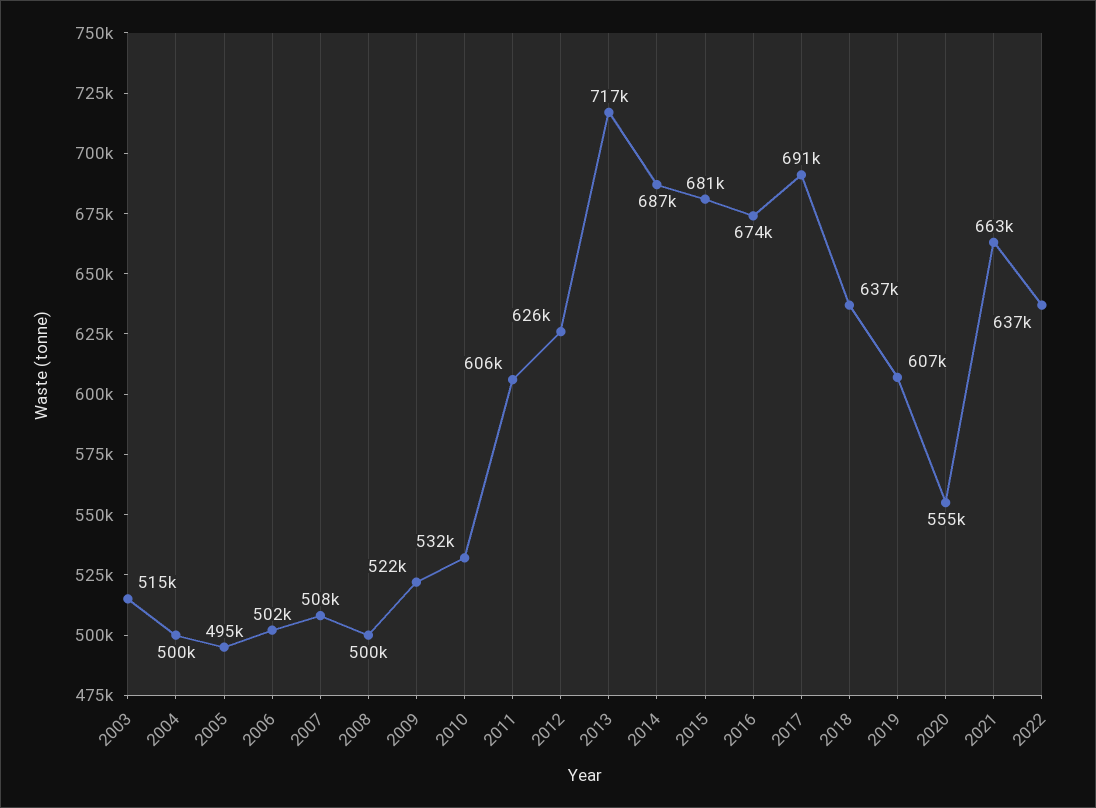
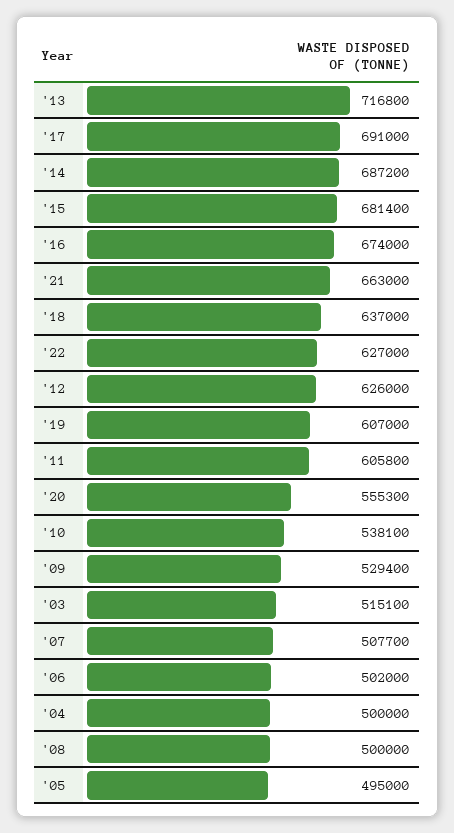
2009: 522000 -> 529400
2010: 532000 -> 538100
2022: 637000 -> 627000

